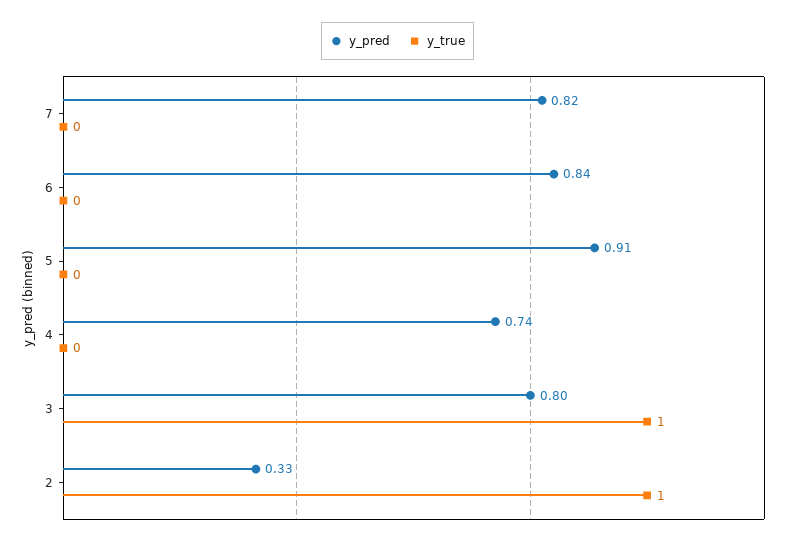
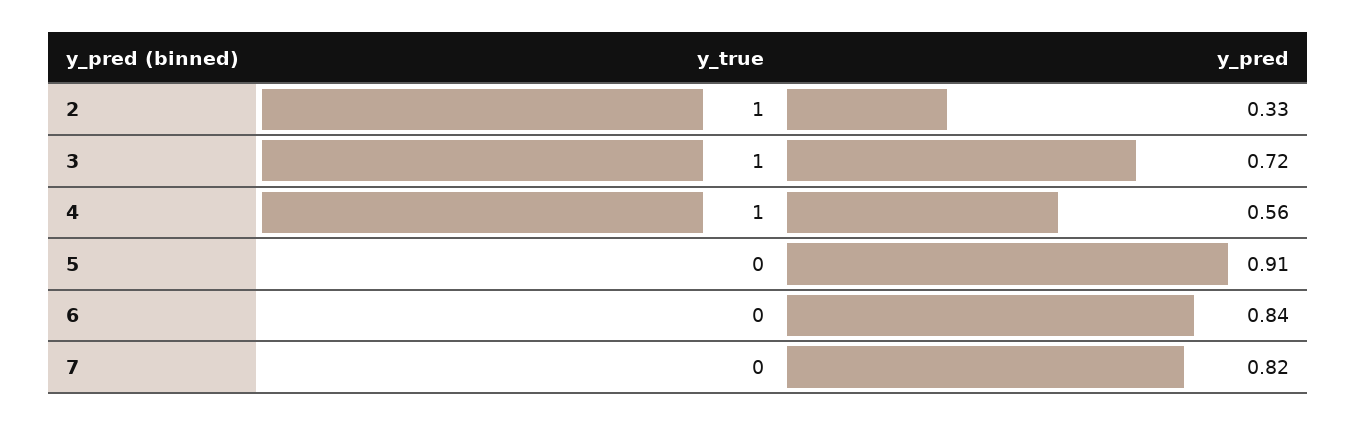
y_pred, 4: 0.74 -> 0.56
y_true, 4: 0 -> 1
y_pred, 3: 0.8 -> 0.72

